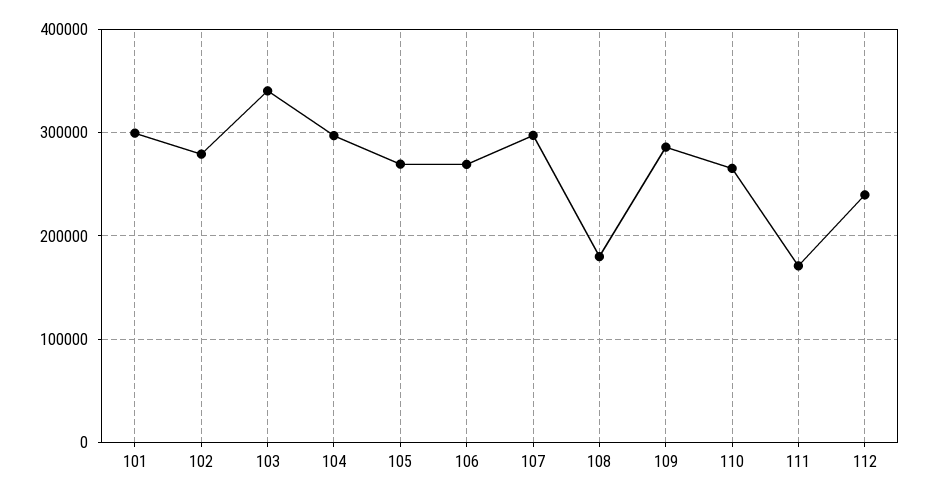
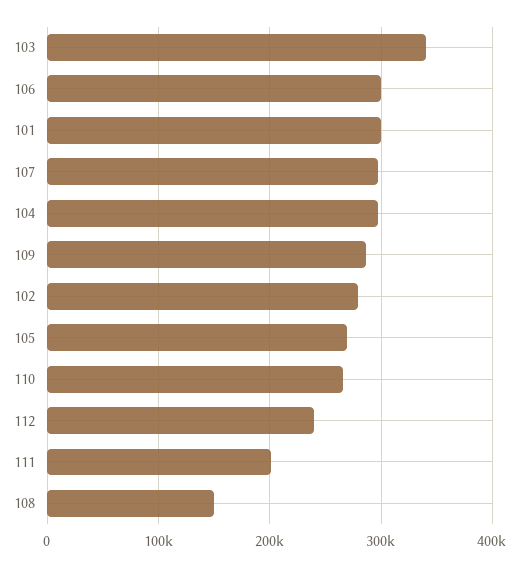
106: 270000 -> 300000
108: 180000 -> 150000
111: 170000 -> 200000

